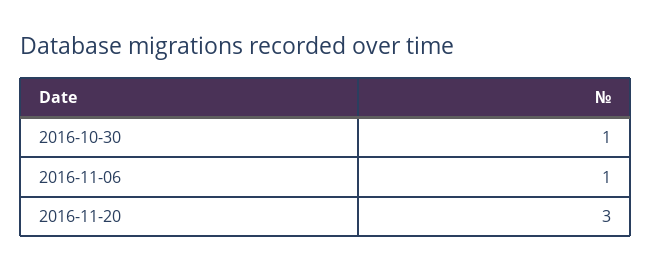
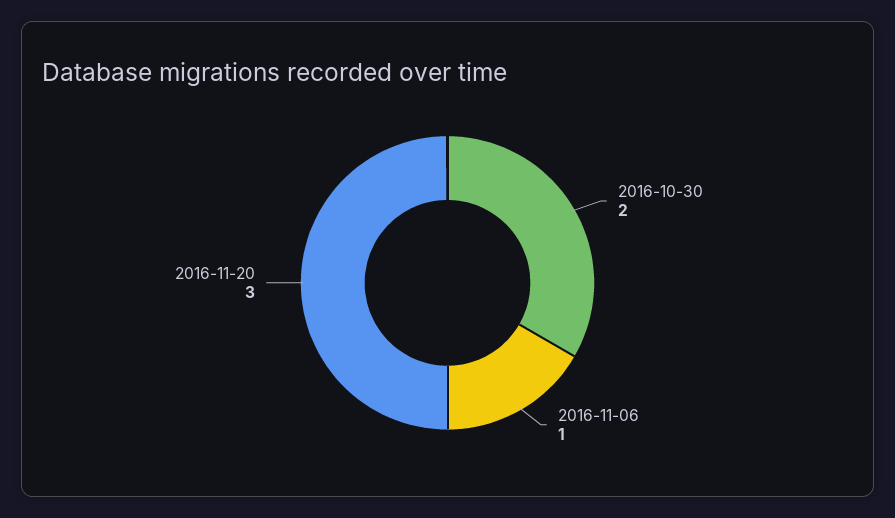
2016-10-30: 1 -> 2

